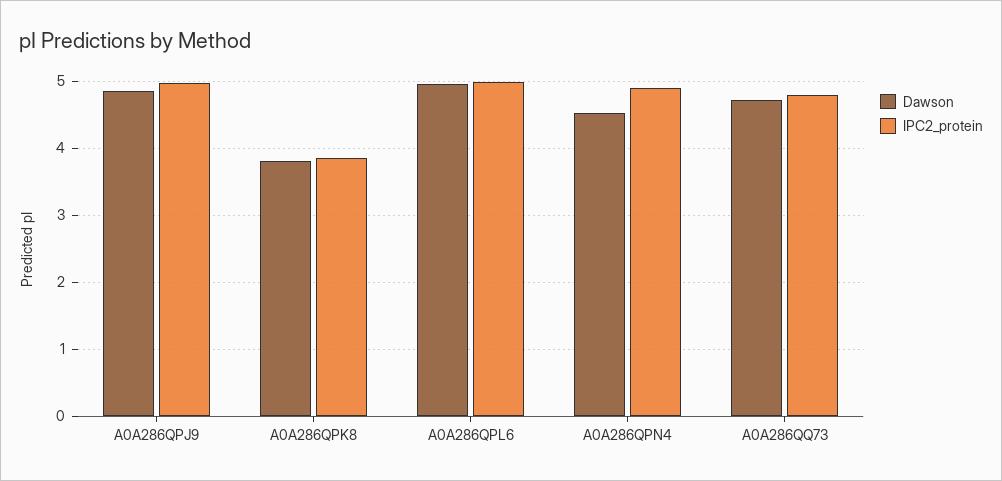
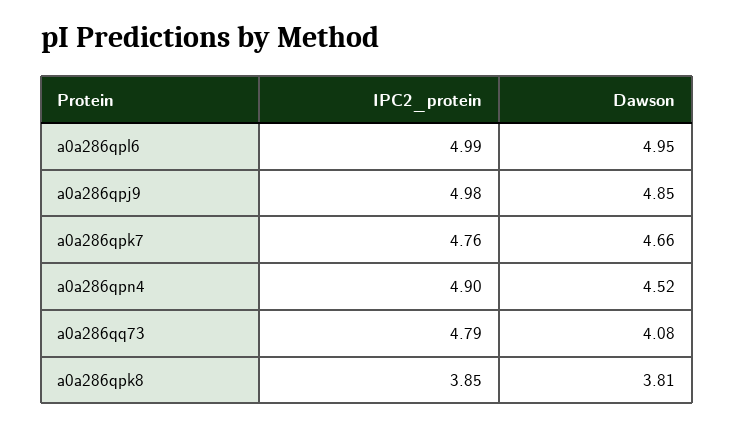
Dawson, A0A286QQ73: 4.7 -> 4.08
IPC2_protein, a0a286qpk7: none -> 4.76
Dawson, a0a286qpk7: none -> 4.66

